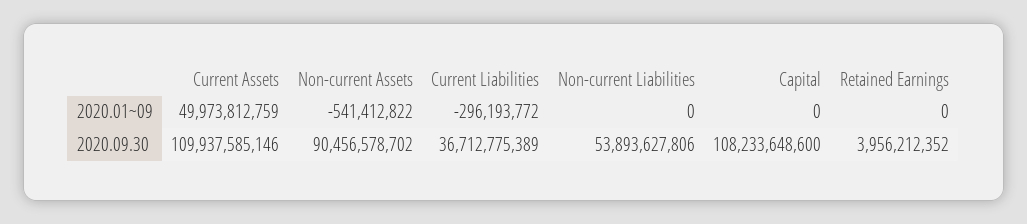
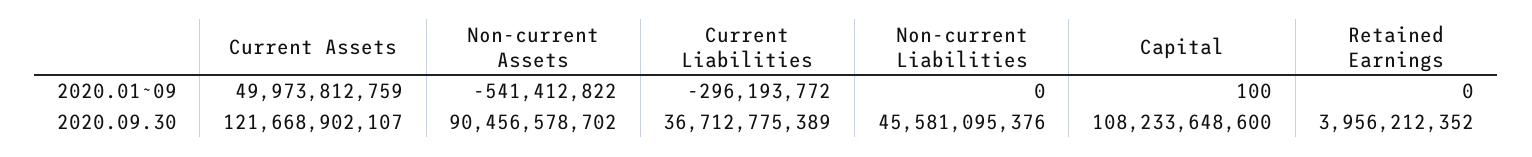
Capital, 2020.01~09: 0 -> 100
Current Assets, 2020.09.30: 109937585146 -> 121668902107
Non-current Liabilities, 2020.09.30: 53893627806 -> 45581095376

